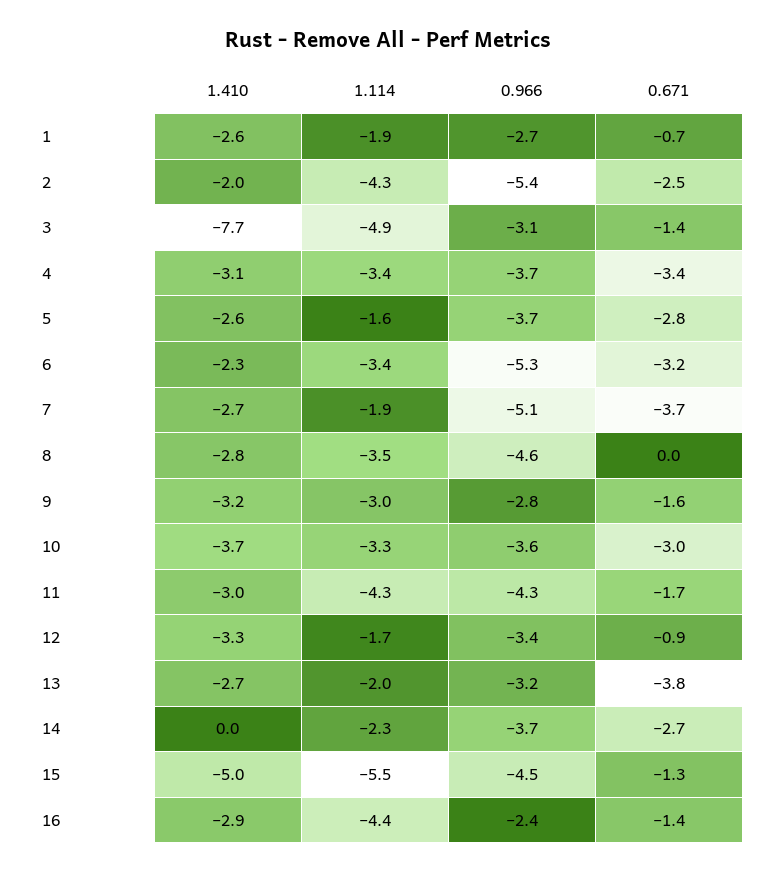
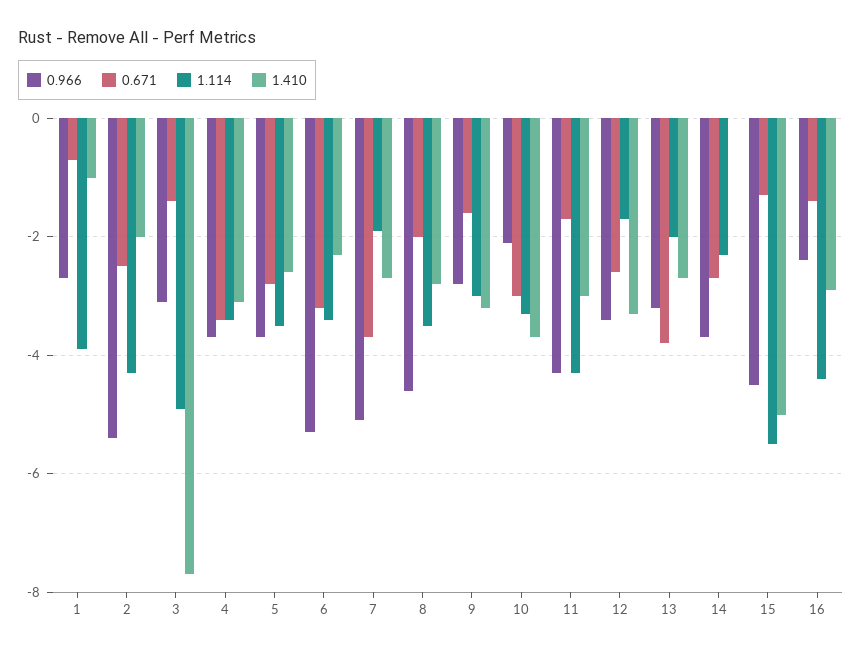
1.410, 1: -2.6 -> -1
1.114, 1: -1.9 -> -4
1.114, 5: -1.6 -> -3.5
0.671, 8: 0 -> -2
0.966, 10: -3.6 -> -2
0.671, 12: -0.9 -> -2.5

